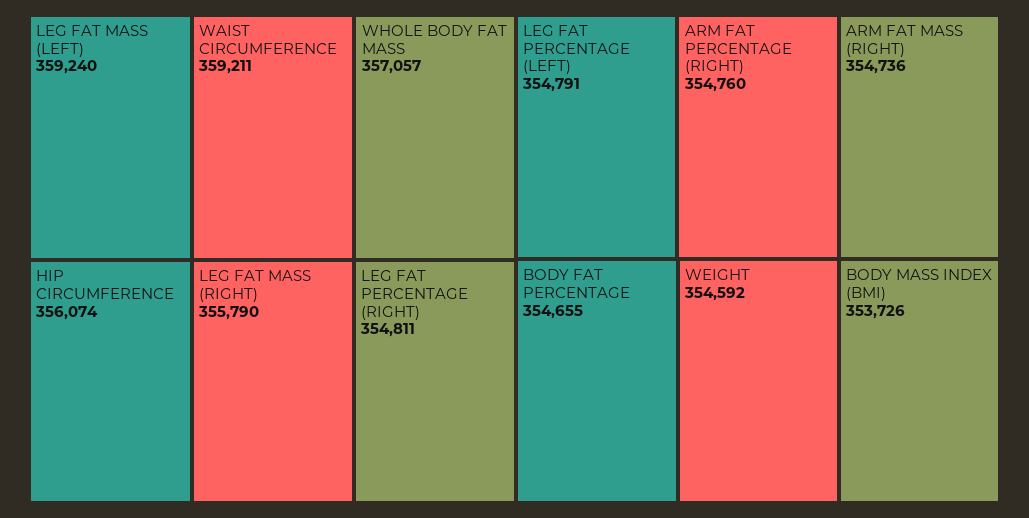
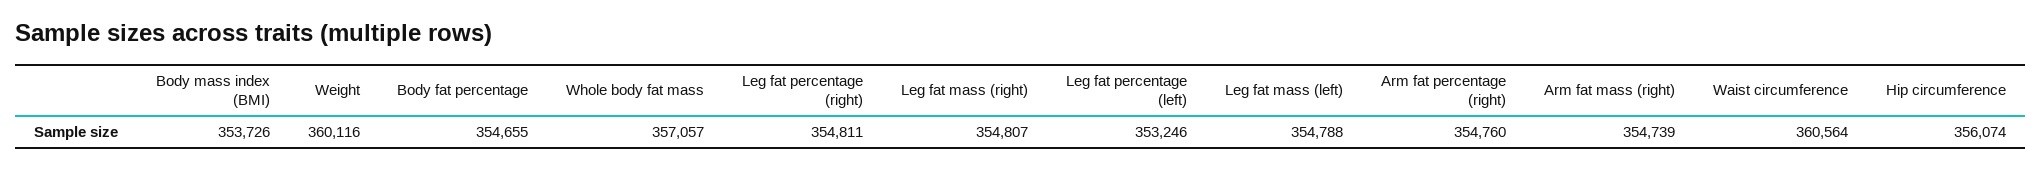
LEG FAT MASS (LEFT): 359240 -> 354788
WAIST CIRCUMFERENCE: 359211 -> 360564
LEG FAT MASS (RIGHT): 355790 -> 354807
LEG FAT PERCENTAGE (LEFT): 354791 -> 353246
ARM FAT MASS (RIGHT): 354736 -> 354739
WEIGHT: 354592 -> 360116

